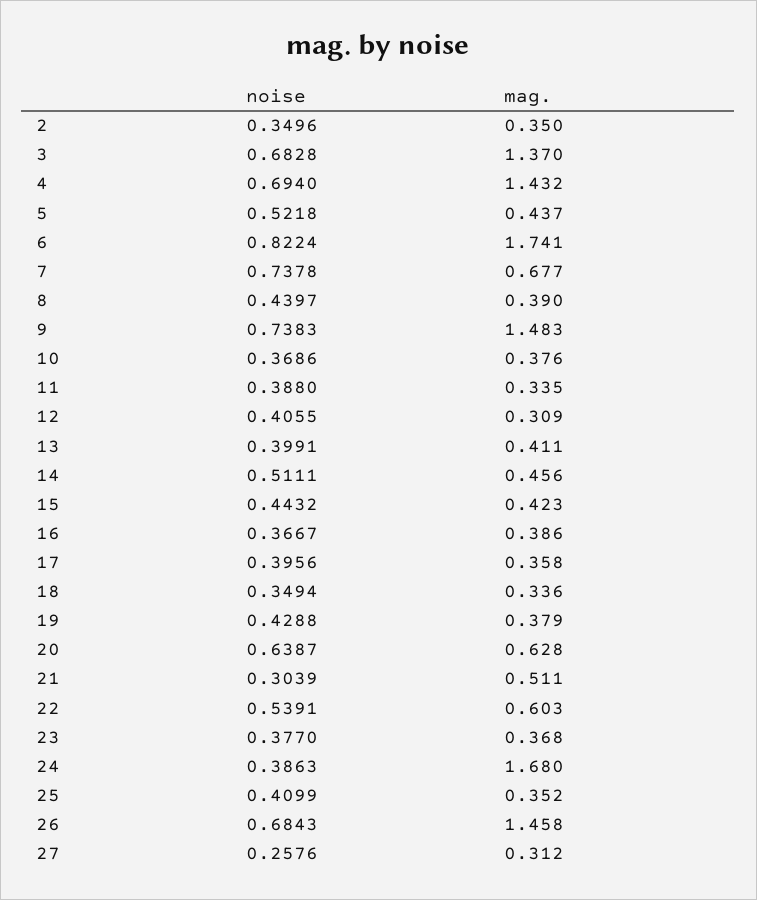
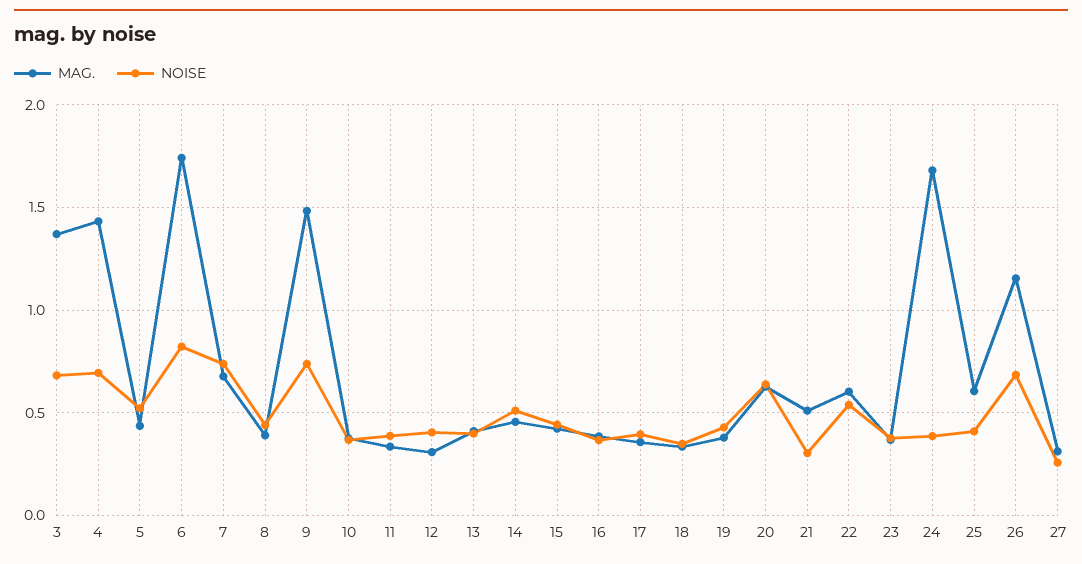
noise, 2: 0.3496 -> none
mag., 2: 0.35 -> none
mag., 25: 0.352 -> 0.6
mag., 26: 1.458 -> 1.15

